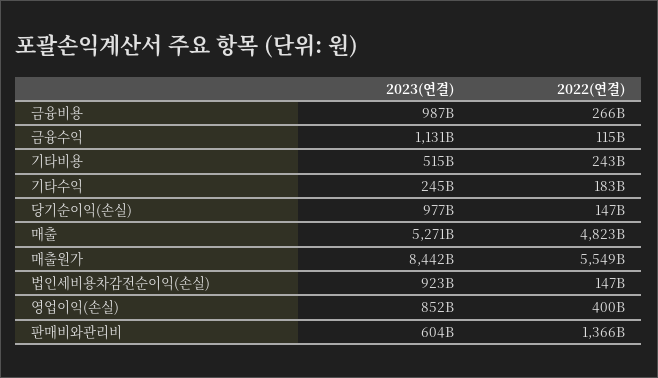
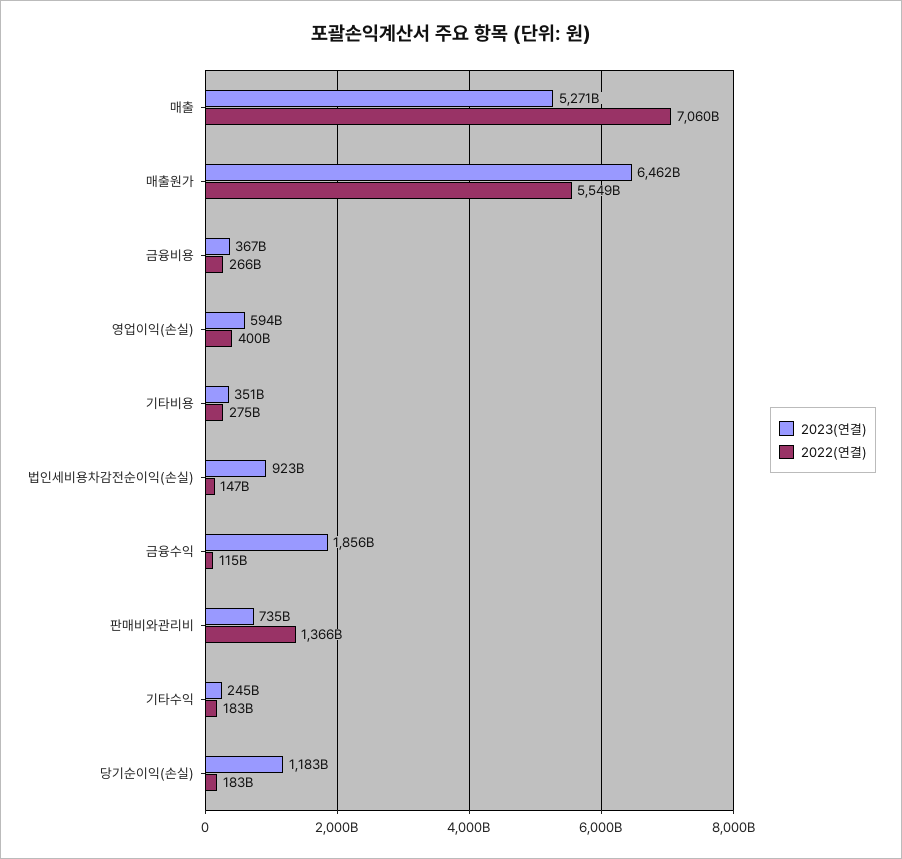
2023(연결), 금융비용: 987000000000 -> 367000000000
2023(연결), 금융수익: 1131000000000 -> 1856000000000
2023(연결), 기타비용: 515000000000 -> 351000000000
2022(연결), 기타비용: 243000000000 -> 275000000000
2023(연결), 당기순이익(손실): 977000000000 -> 1183000000000
2022(연결), 당기순이익(손실): 147000000000 -> 183000000000
2022(연결), 매출: 4823000000000 -> 7060000000000
2023(연결), 매출원가: 8442000000000 -> 6462000000000
2023(연결), 영업이익(손실): 852000000000 -> 594000000000
2023(연결), 판매비와관리비: 604000000000 -> 735000000000

